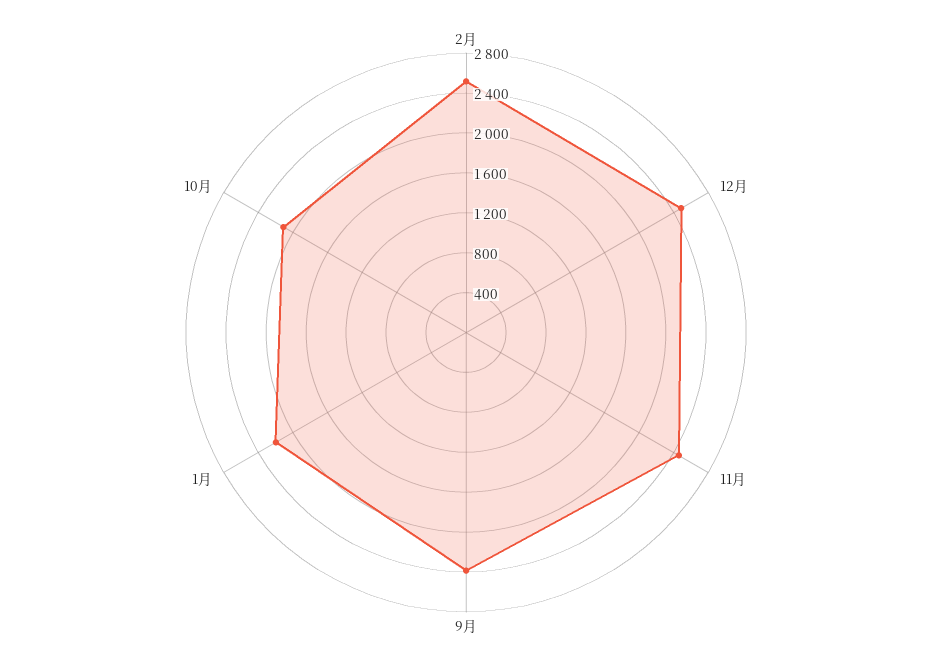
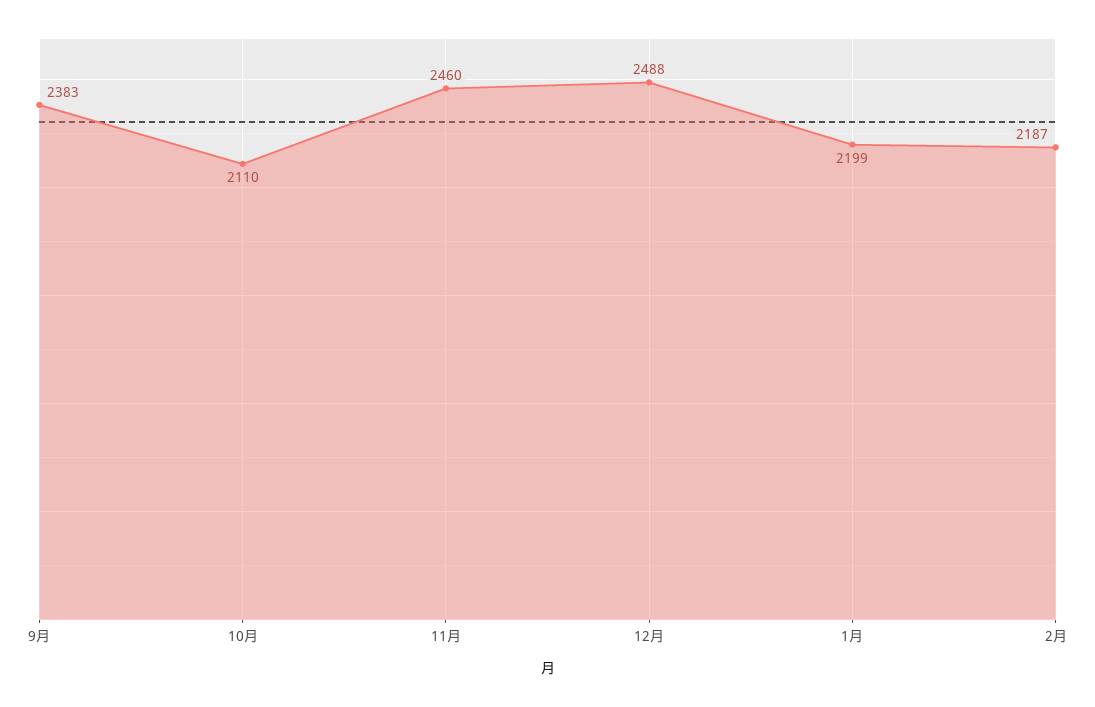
2月: 2500 -> 2187

